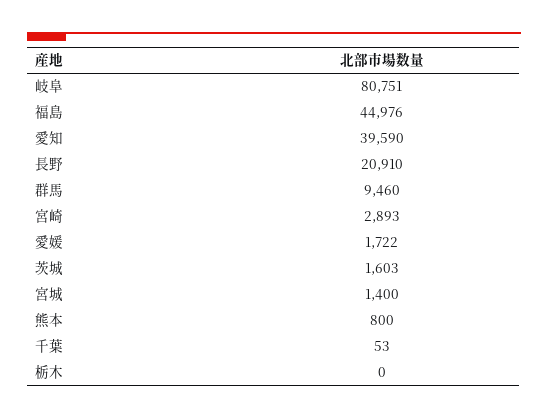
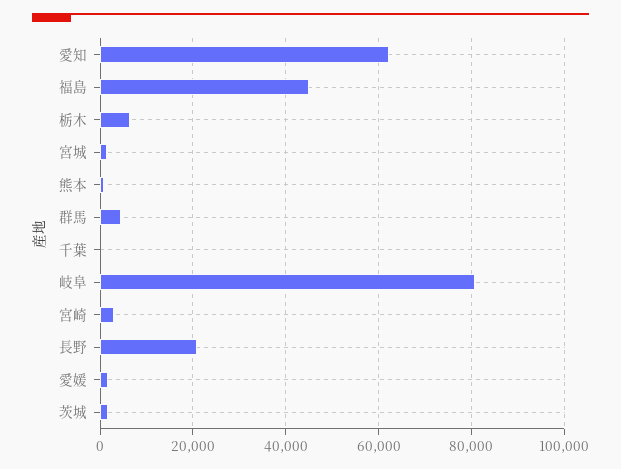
愛知: 39590 -> 62000
群馬: 9460 -> 4000
栃木: 0 -> 6000

